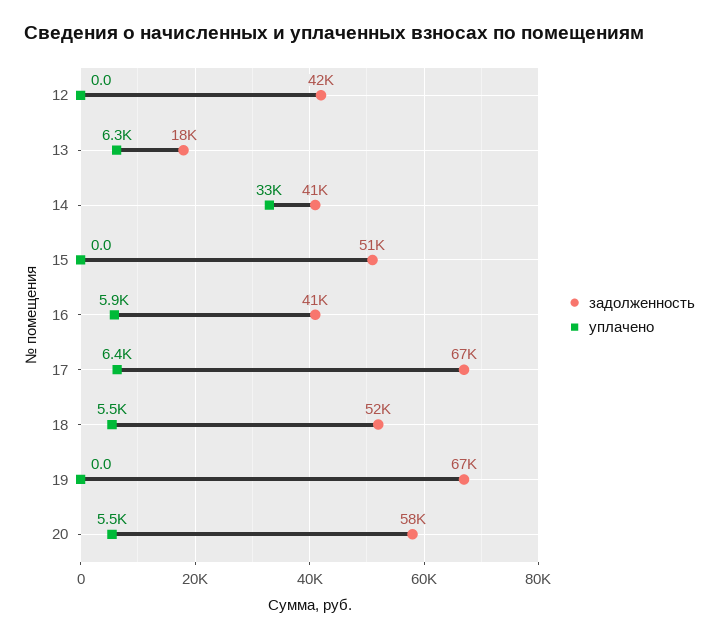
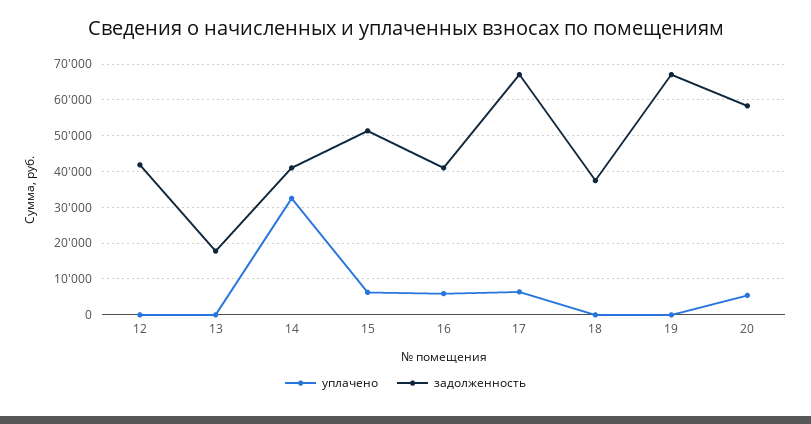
уплачено, 13: 6300 -> 0
уплачено, 15: 0 -> 6000
задолженность, 18: 52000 -> 38000
уплачено, 18: 5500 -> 0

